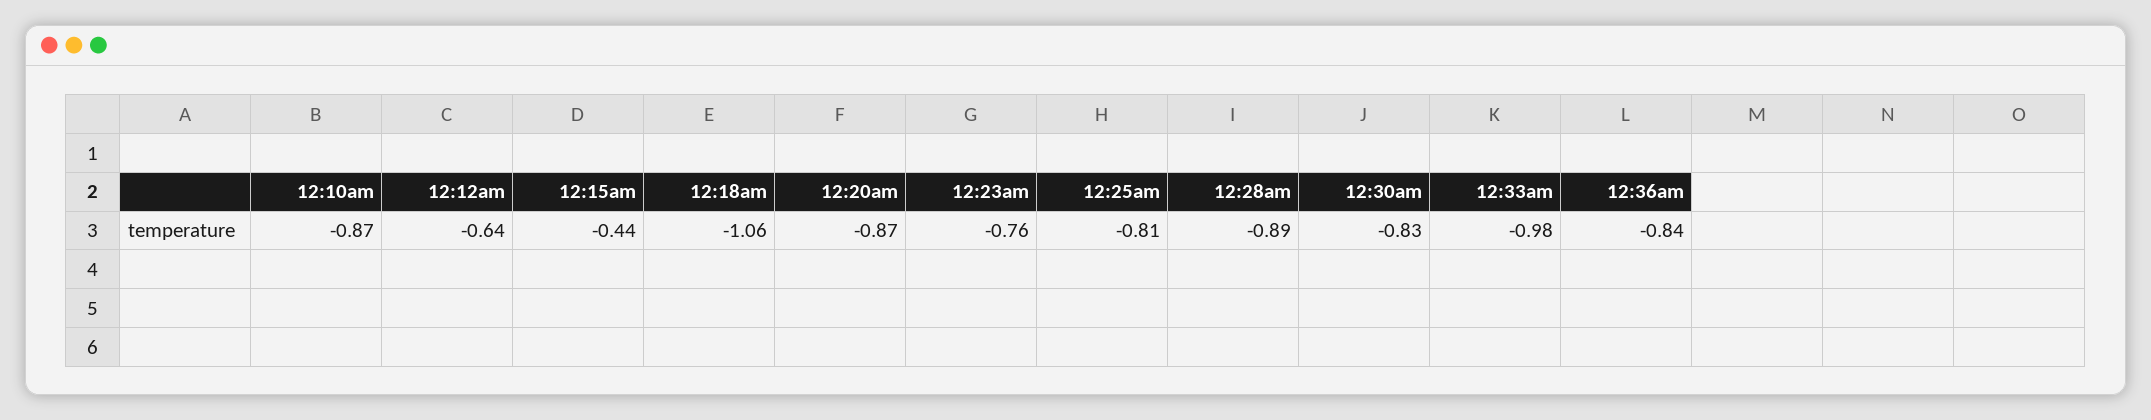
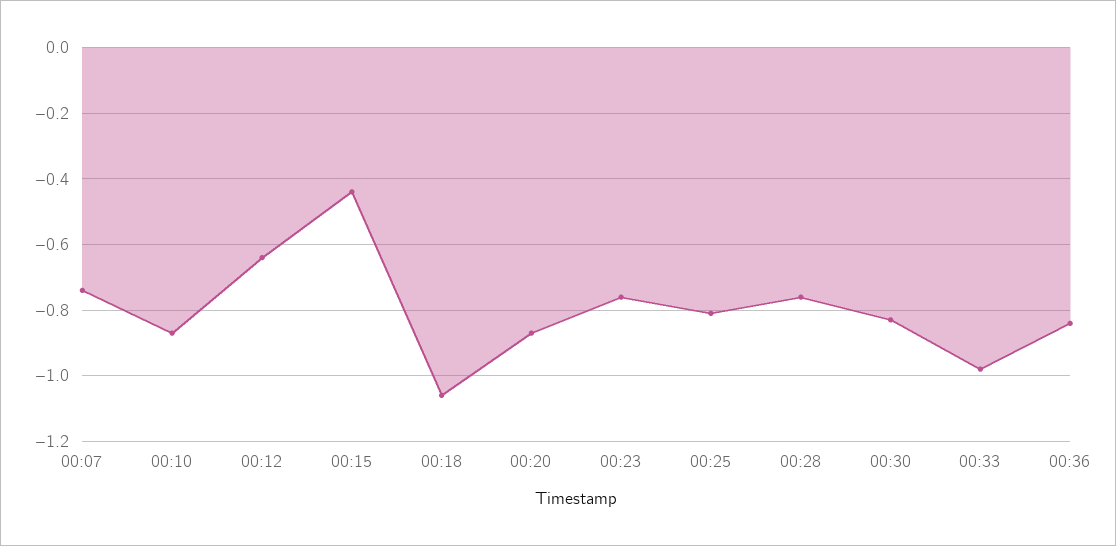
12:28am: -0.89 -> -0.75
00:07: none -> -0.75

